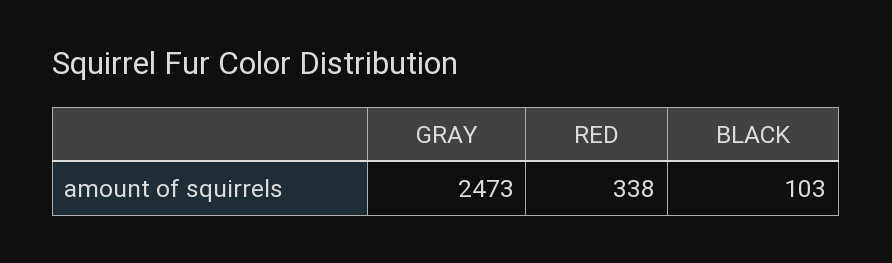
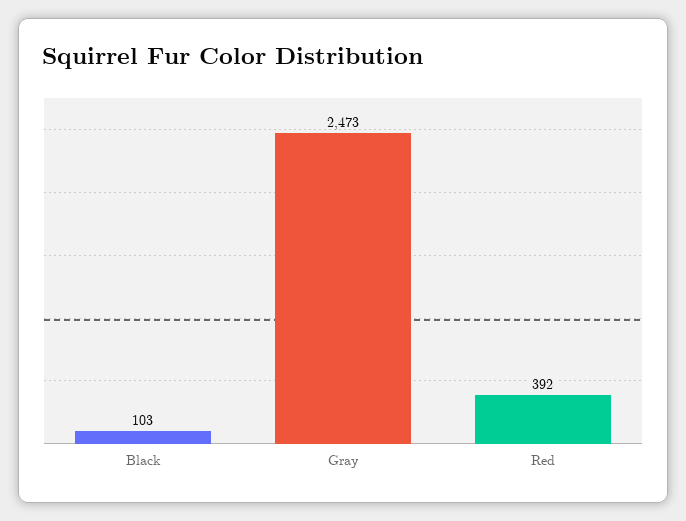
RED: 338 -> 392

